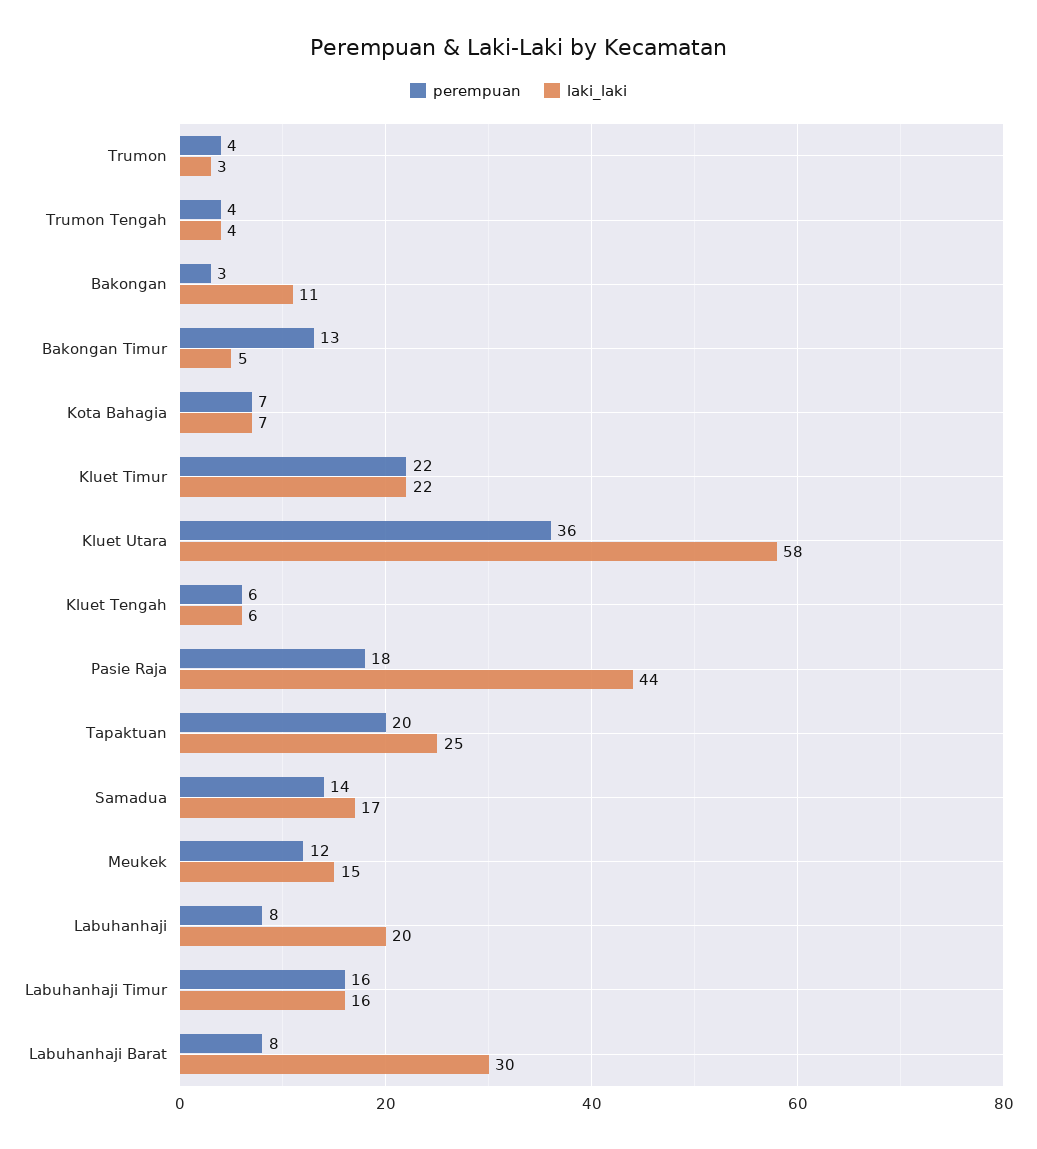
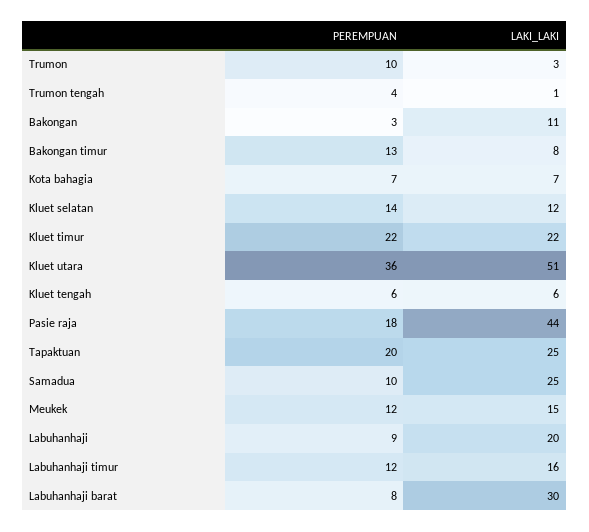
perempuan, Trumon: 4 -> 10
laki_laki, Trumon Tengah: 4 -> 1
laki_laki, Bakongan Timur: 5 -> 8
laki_laki, Kluet Utara: 58 -> 51
perempuan, Samadua: 14 -> 10
laki_laki, Samadua: 17 -> 25
perempuan, Labuhanhaji: 8 -> 9
perempuan, Labuhanhaji Timur: 16 -> 12
perempuan, Kluet selatan: none -> 14
laki_laki, Kluet selatan: none -> 12

